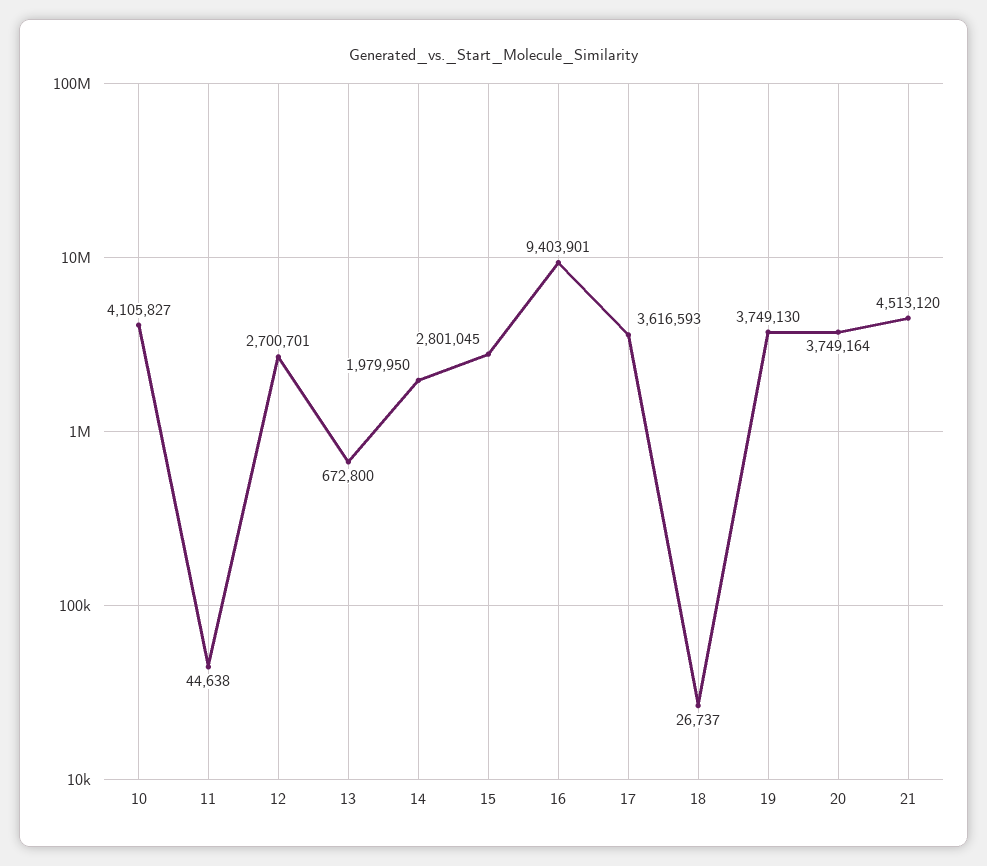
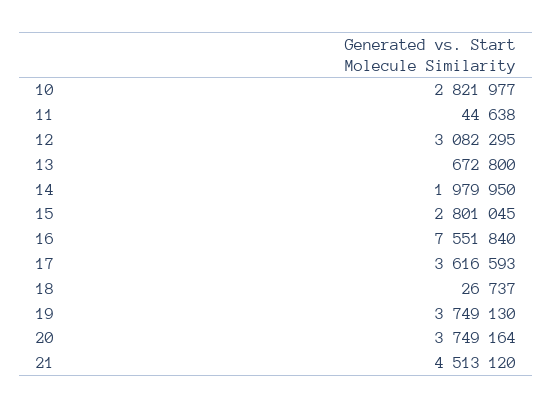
10: 4105827 -> 2821977
12: 2700701 -> 3082295
16: 9403901 -> 7551840

